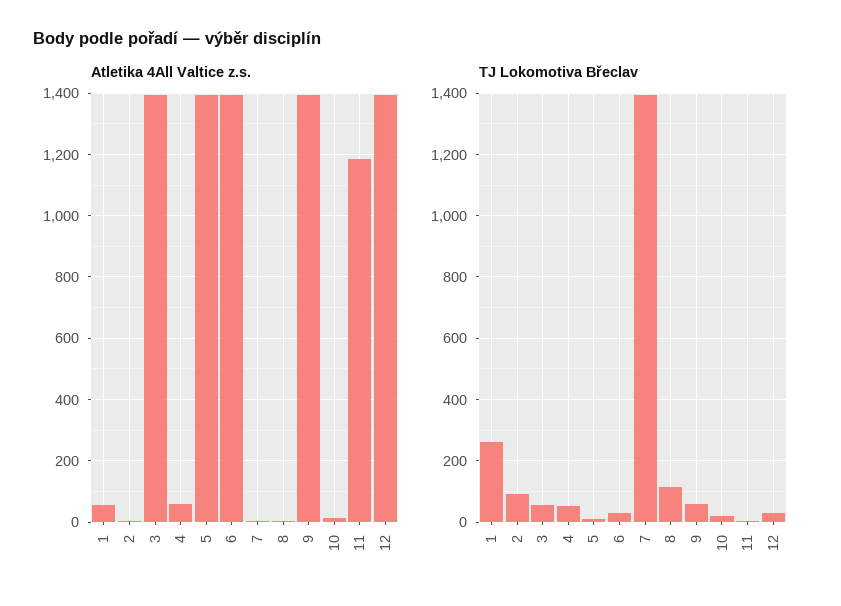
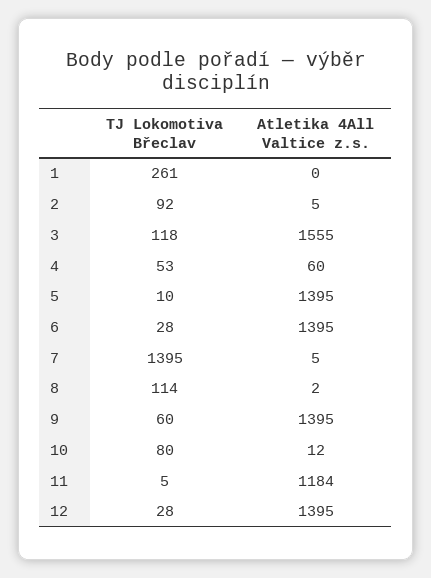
Atletika 4All Valtice z.s., 1: 60 -> 0
Atletika 4All Valtice z.s., 3: 1400 -> 1555
TJ Lokomotiva Břeclav, 3: 60 -> 118
TJ Lokomotiva Břeclav, 10: 20 -> 80

